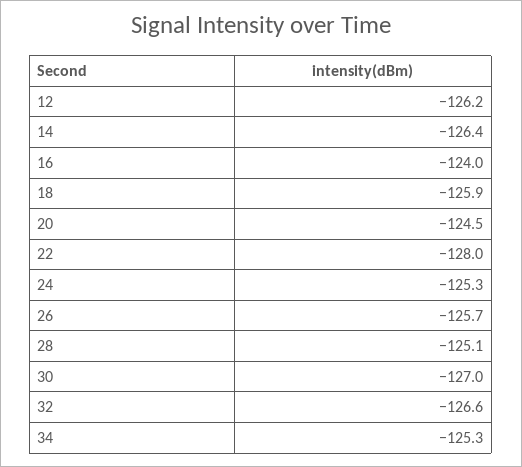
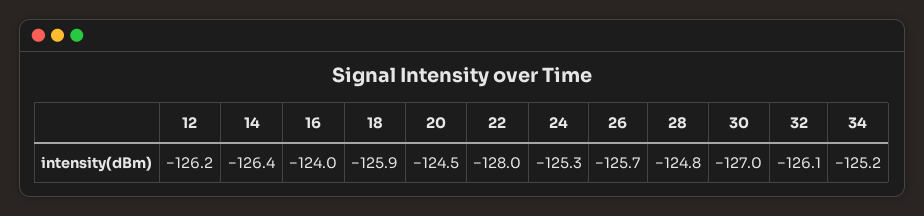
28: -125.1 -> -124.8
32: -126.6 -> -126.1
34: -125.3 -> -125.2

